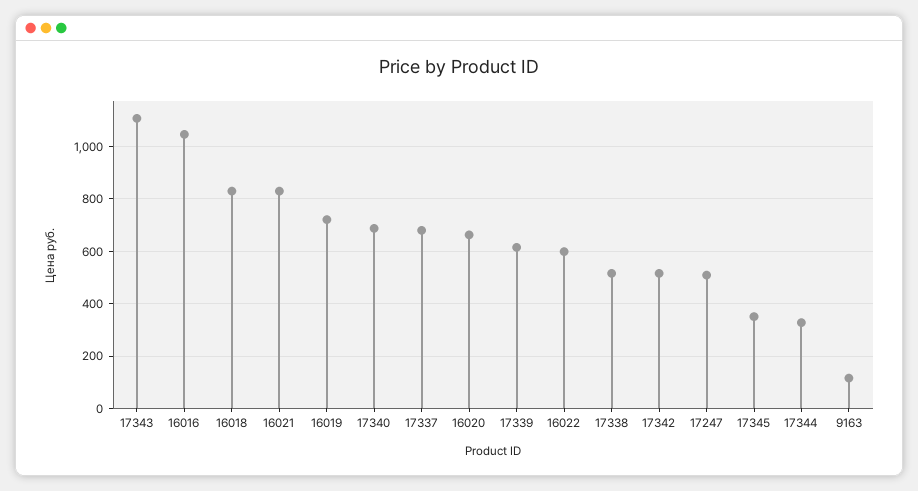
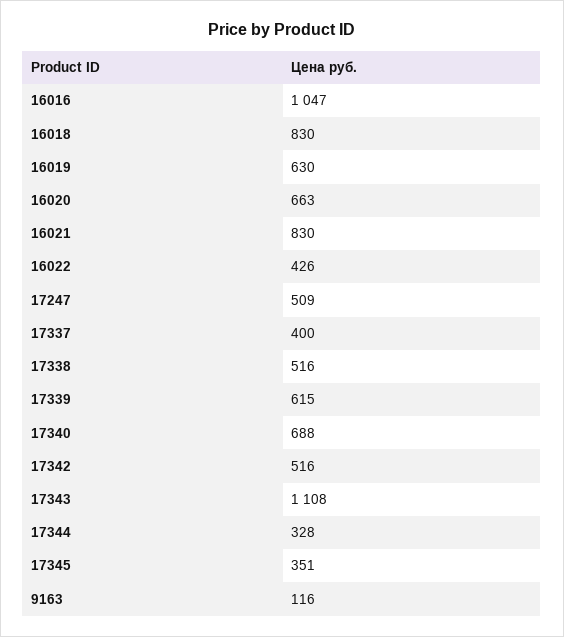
16019: 725 -> 630
17337: 675 -> 400
16022: 600 -> 426

